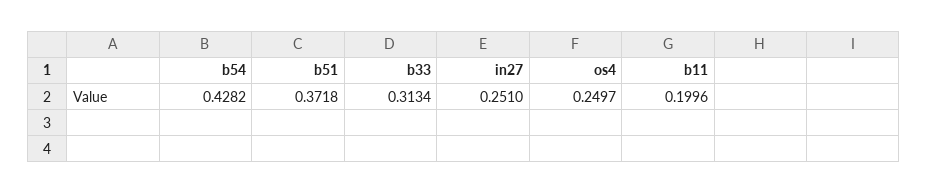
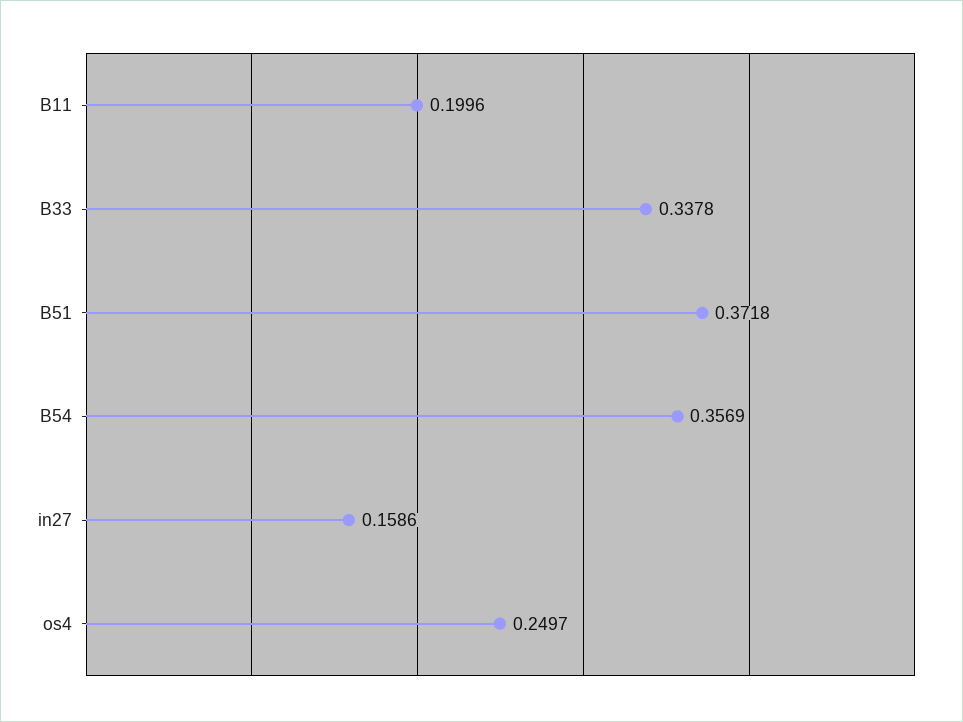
b54: 0.4282 -> 0.3569
b33: 0.3134 -> 0.3378
in27: 0.251 -> 0.1586

